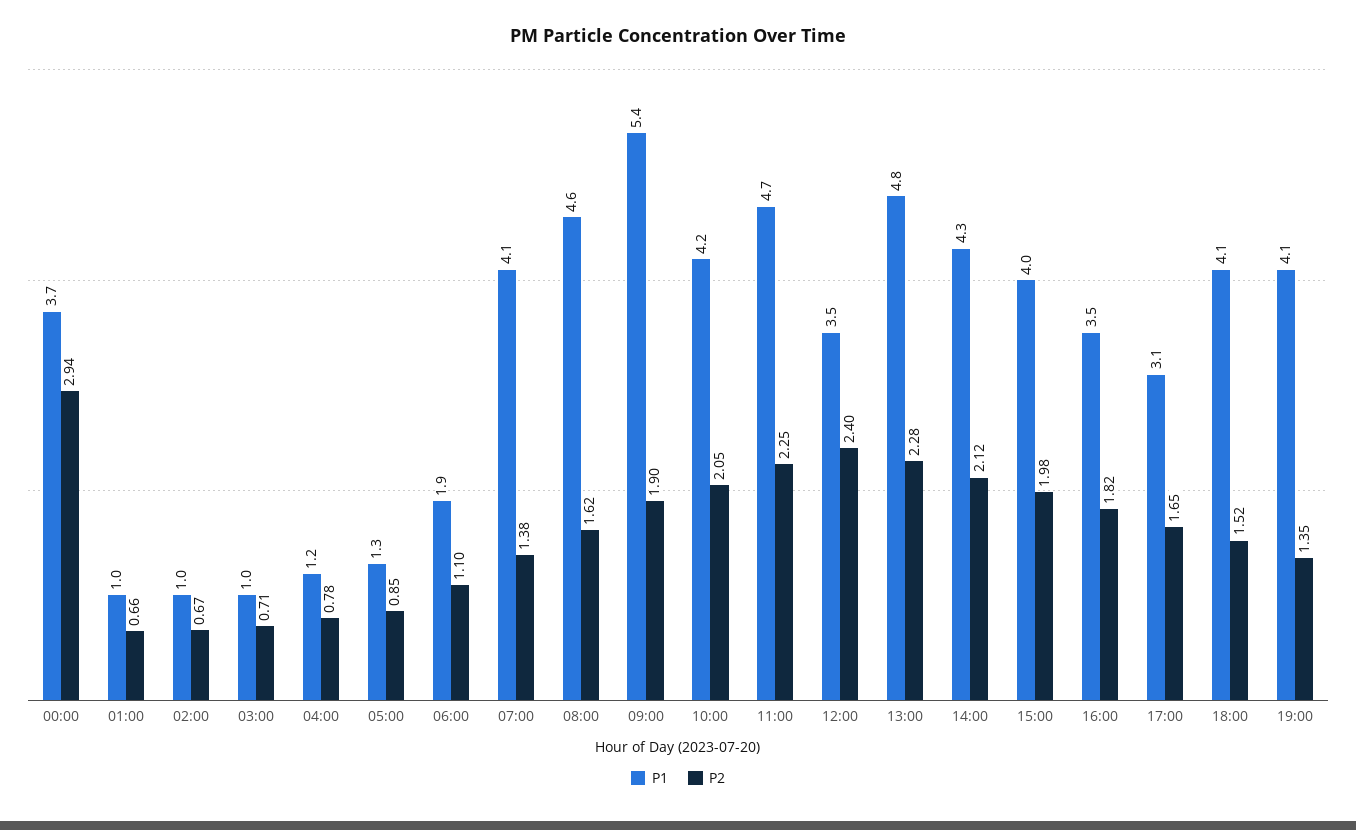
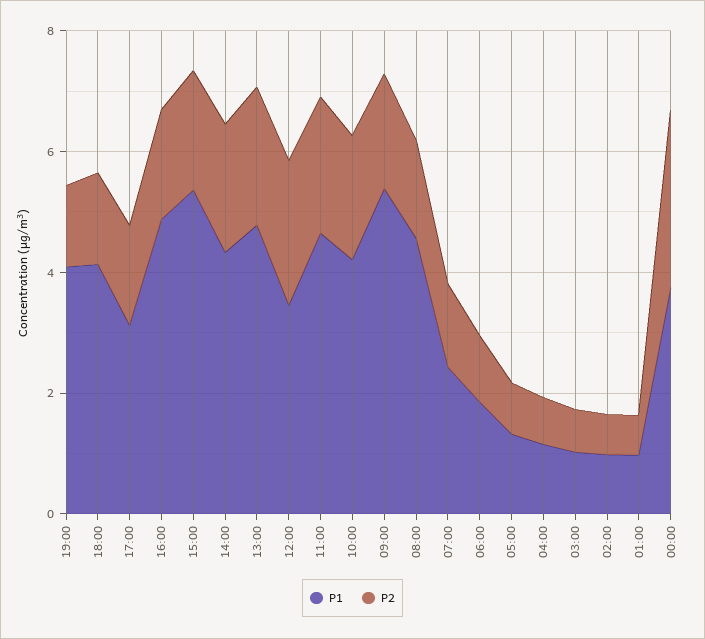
P1, 07:00: 4.1 -> 2.5
P1, 15:00: 4 -> 5.5
P1, 16:00: 3.5 -> 5

